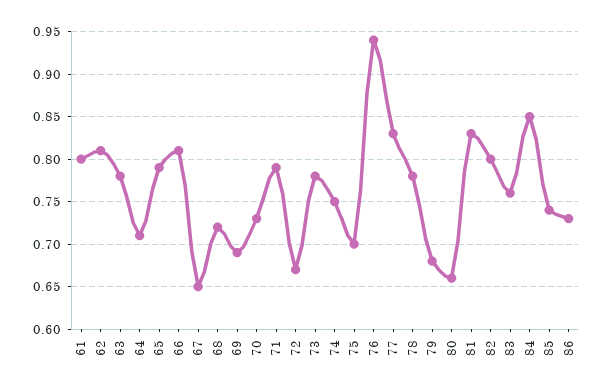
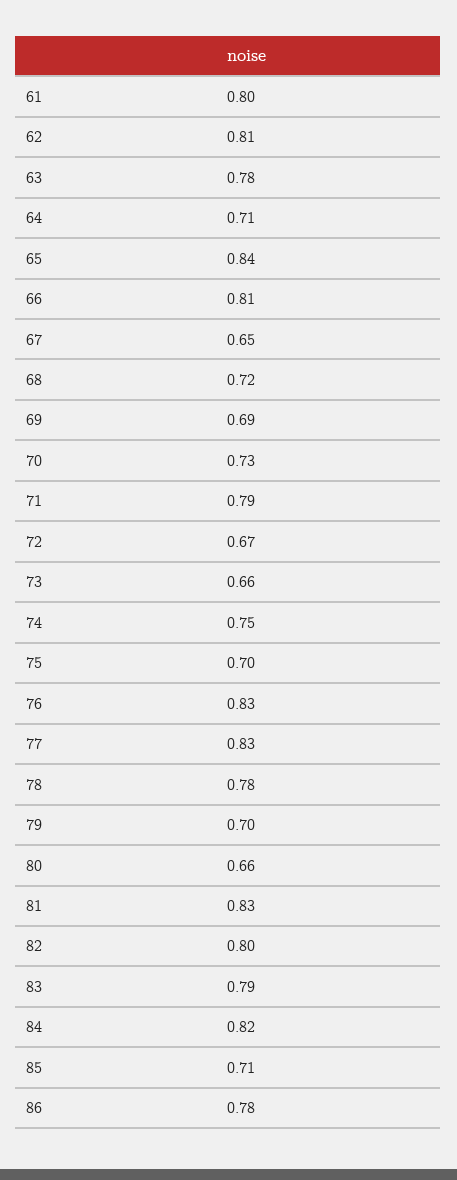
65: 0.79 -> 0.84
73: 0.78 -> 0.66
76: 0.94 -> 0.83
79: 0.68 -> 0.7
83: 0.76 -> 0.79
84: 0.85 -> 0.82
85: 0.74 -> 0.71
86: 0.73 -> 0.78

